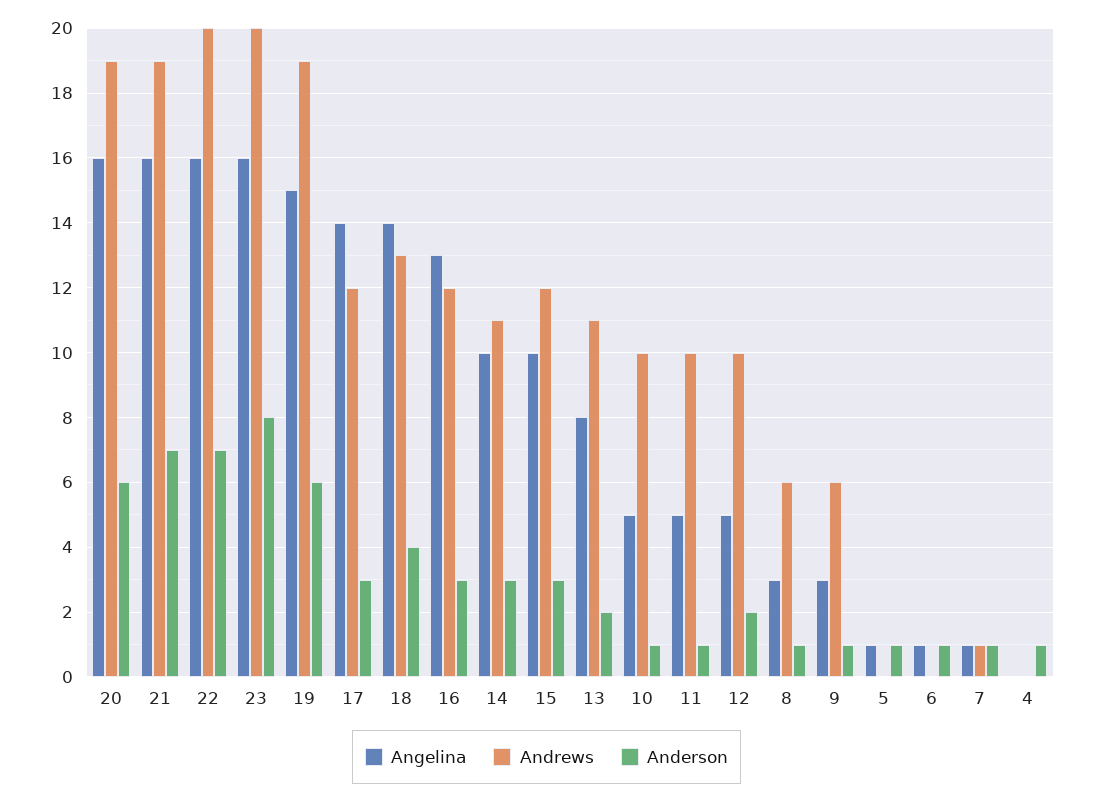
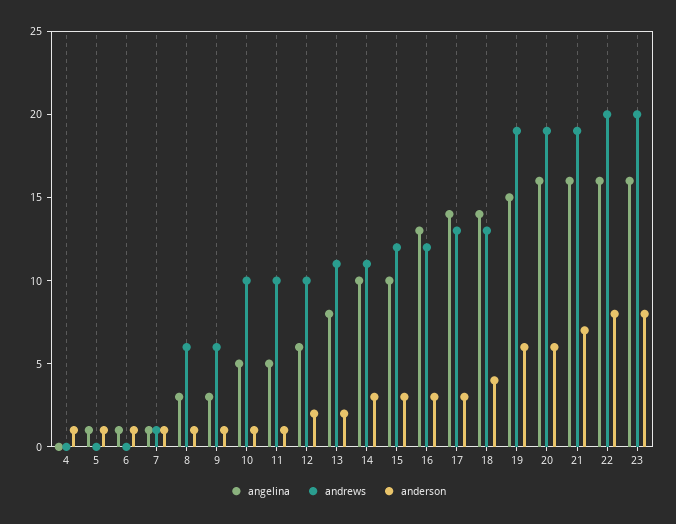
Anderson, 22: 7 -> 8
Andrews, 17: 12 -> 13
Angelina, 12: 5 -> 6

